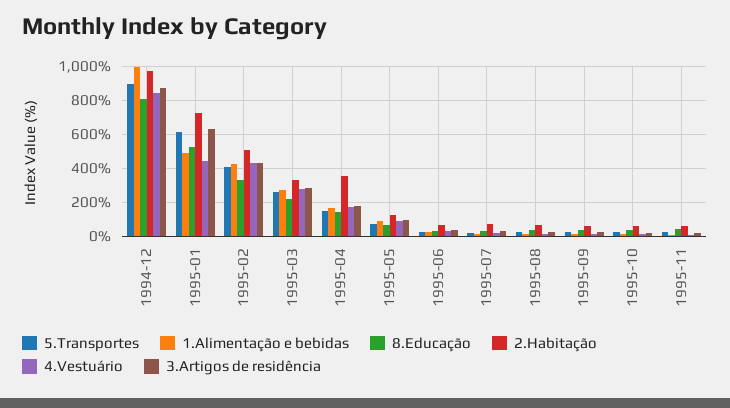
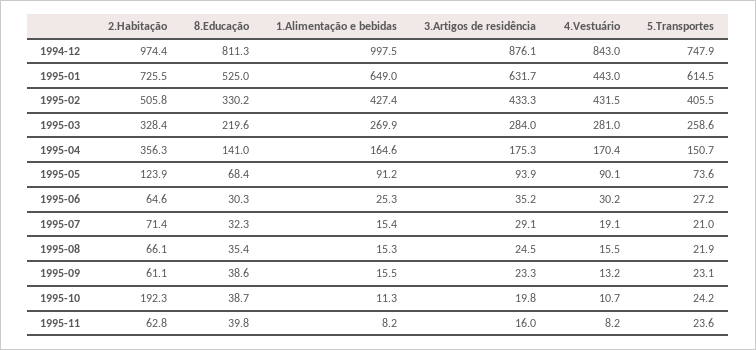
5.Transportes, 1994-12: 900 -> 747.9
1.Alimentação e bebidas, 1995-01: 500 -> 649
2.Habitação, 1995-10: 50 -> 192.3

